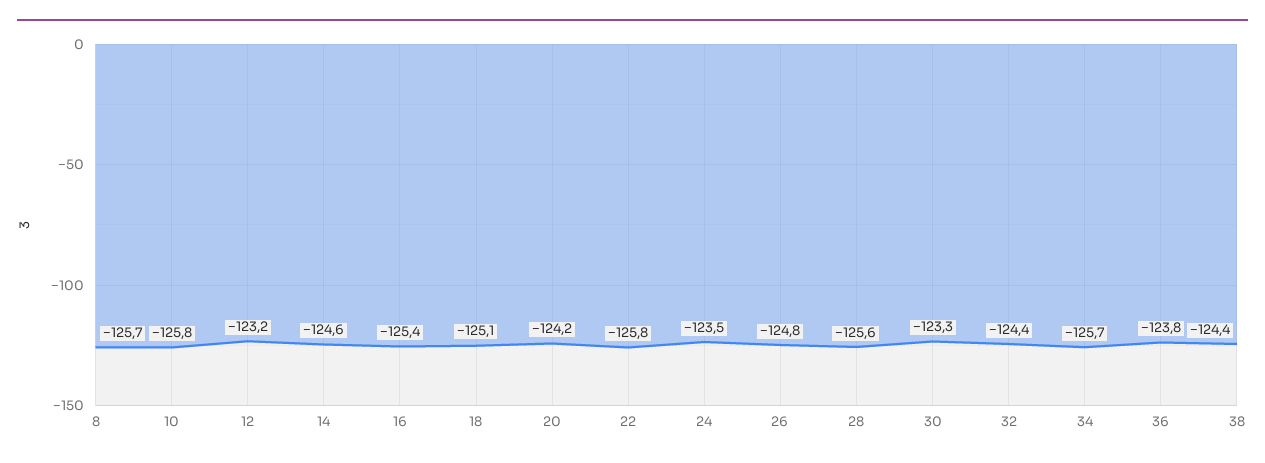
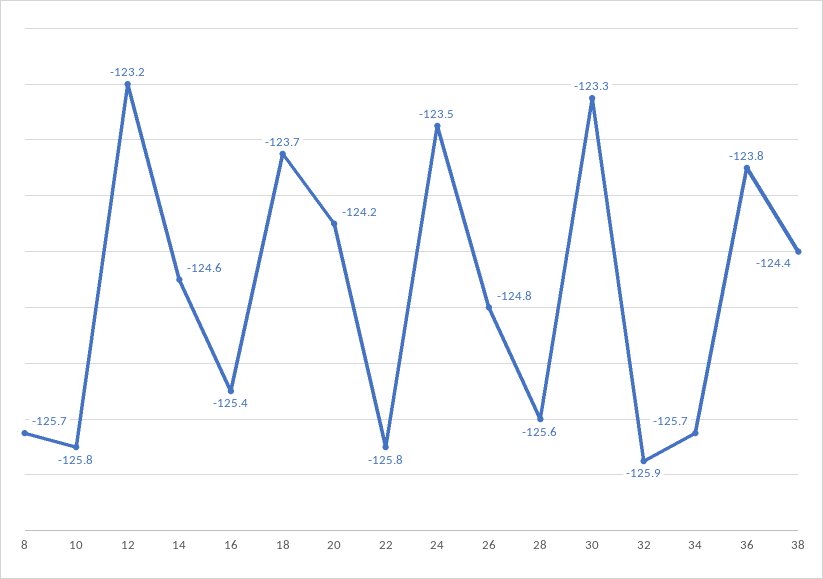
18: -125.1 -> -123.7
32: -124.4 -> -125.9

